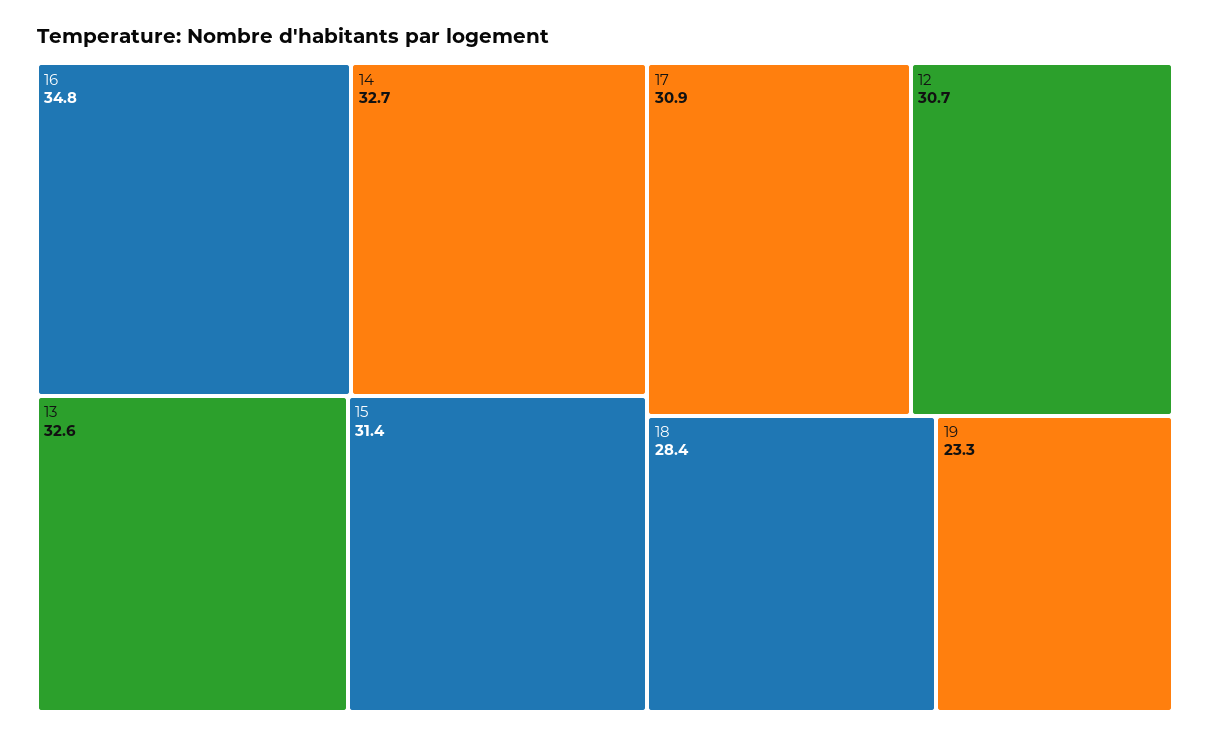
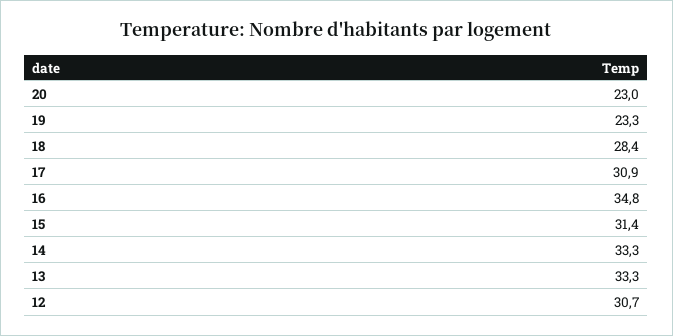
14: 32.7 -> 33.3
13: 32.6 -> 33.3
20: none -> 23

